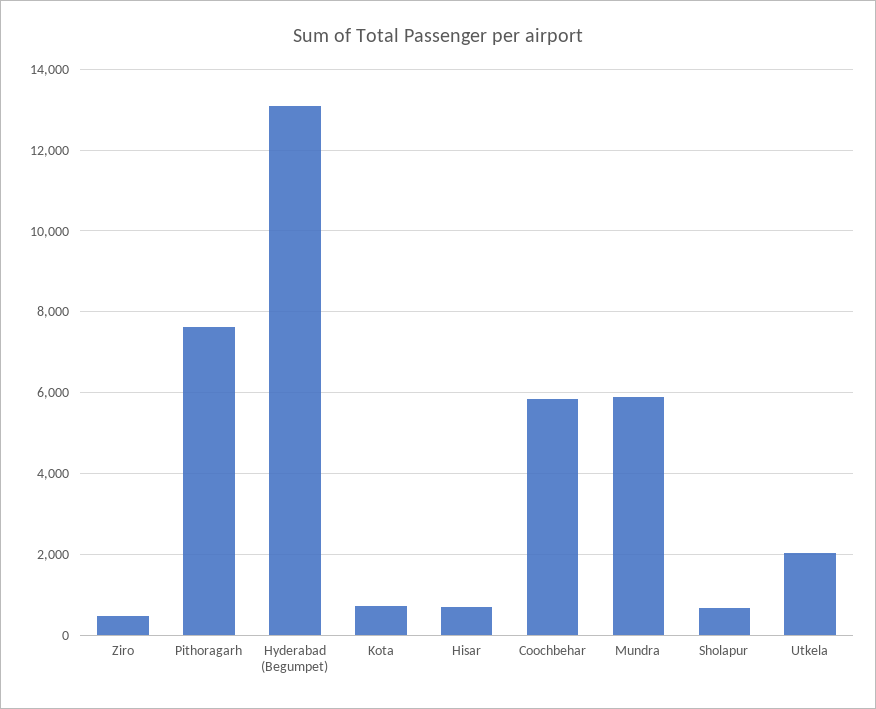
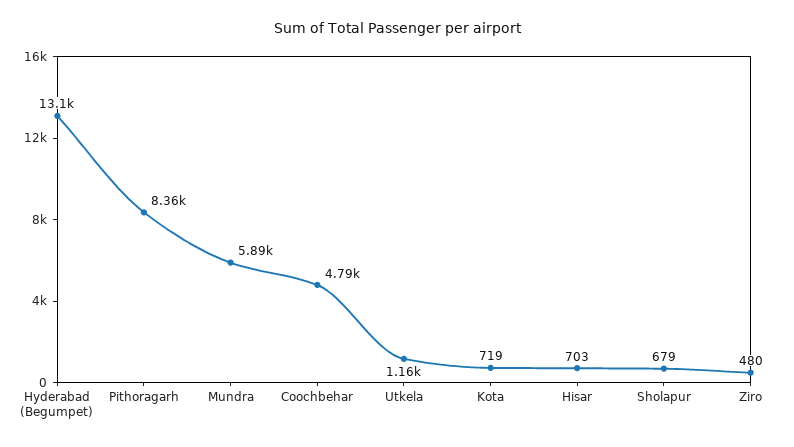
Pithoragarh: 7600 -> 8360
Coochbehar: 5800 -> 4790
Utkela: 2000 -> 1160

